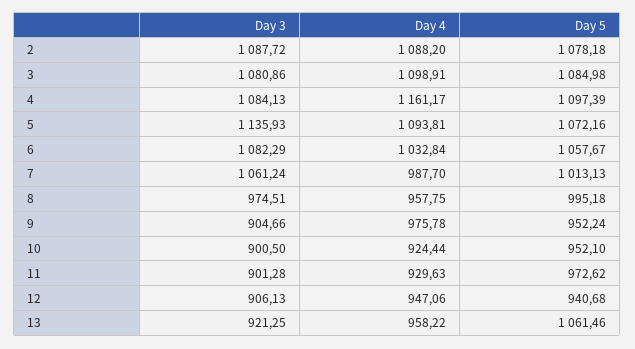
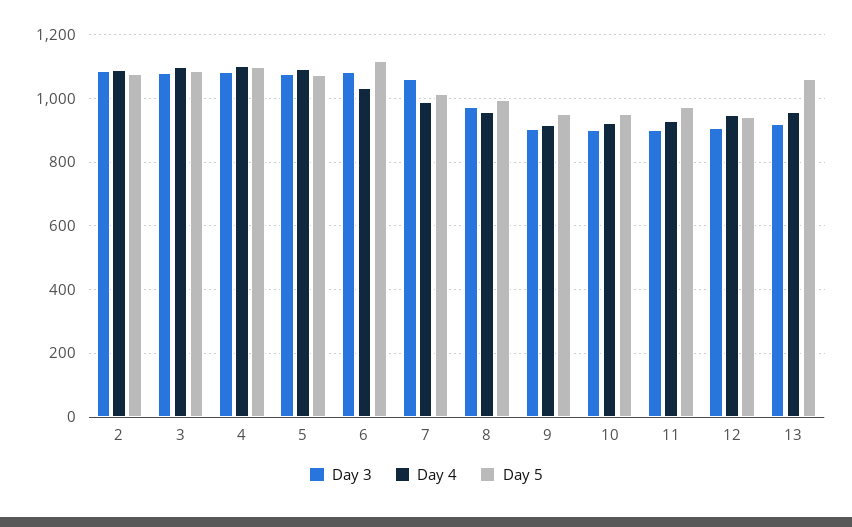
Day 4, 4: 1161.17 -> 1100
Day 3, 5: 1135.93 -> 1080
Day 5, 6: 1057.67 -> 1120
Day 4, 9: 975.78 -> 920

